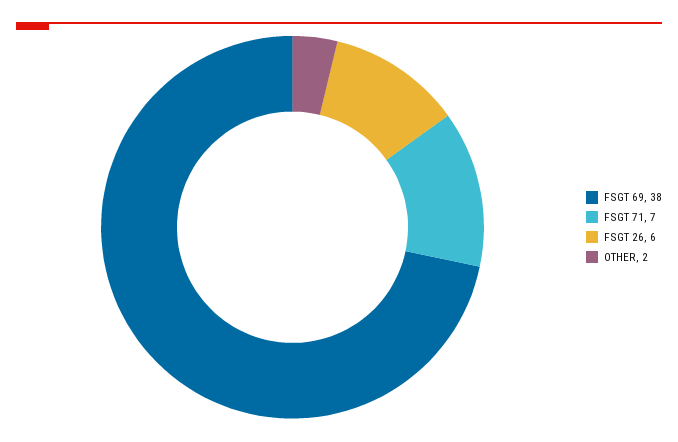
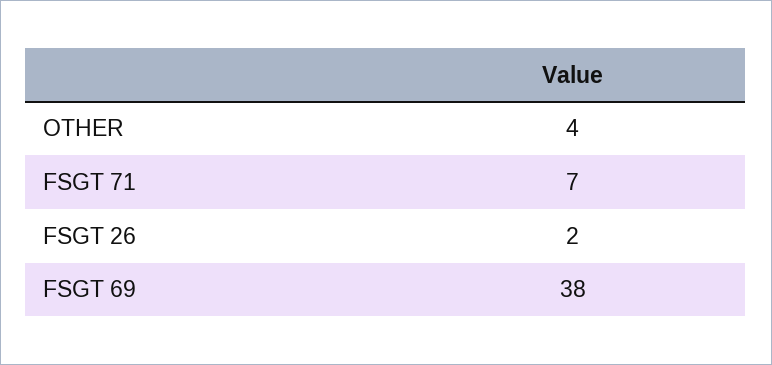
FSGT 26: 6 -> 2
OTHER: 2 -> 4

